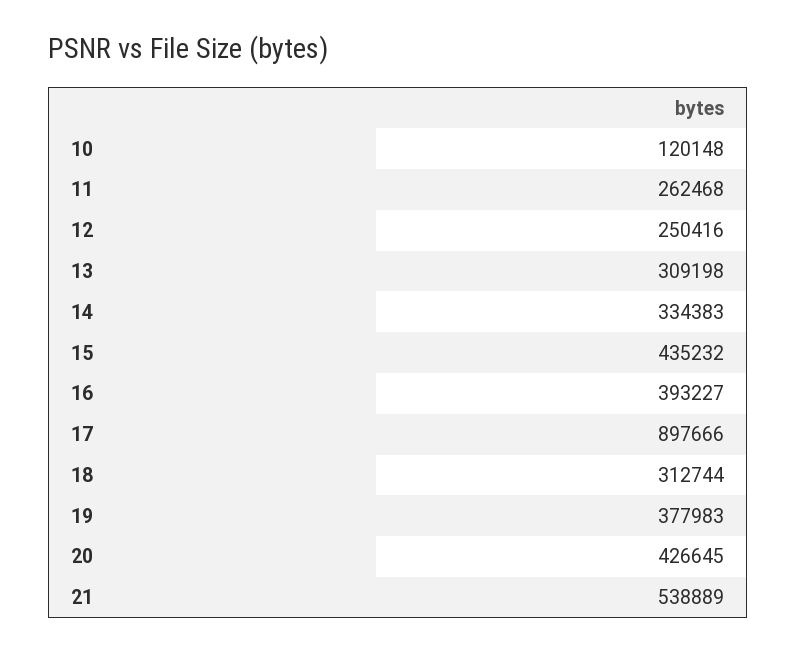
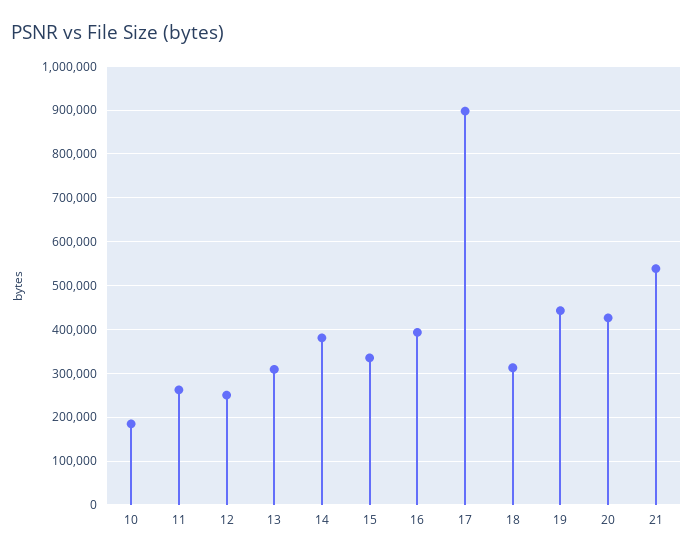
10: 120148 -> 180000
14: 334383 -> 380000
15: 435232 -> 340000
19: 377983 -> 440000

